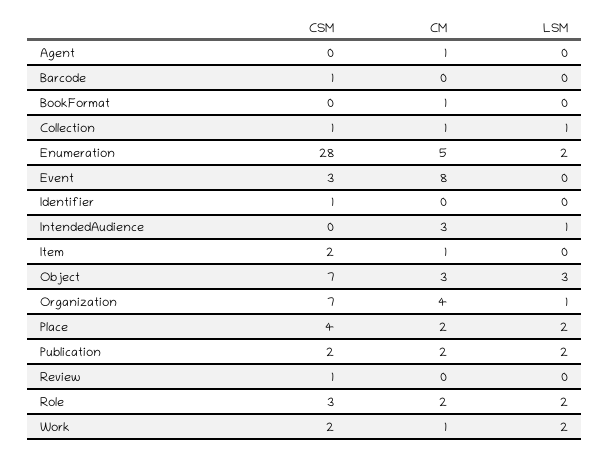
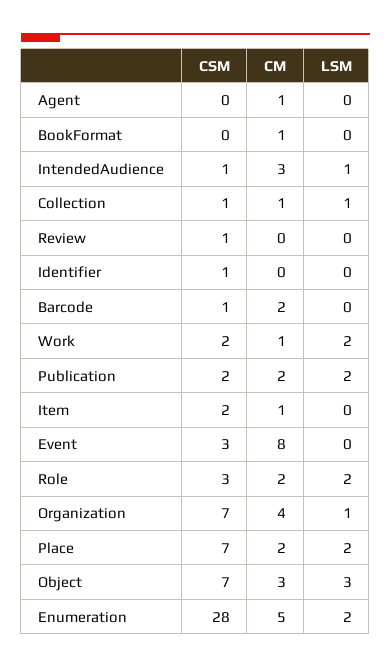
CM, Barcode: 0 -> 2
CSM, IntendedAudience: 0 -> 1
CSM, Place: 4 -> 7

